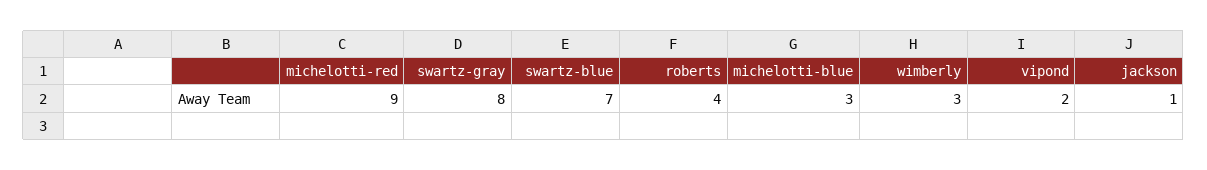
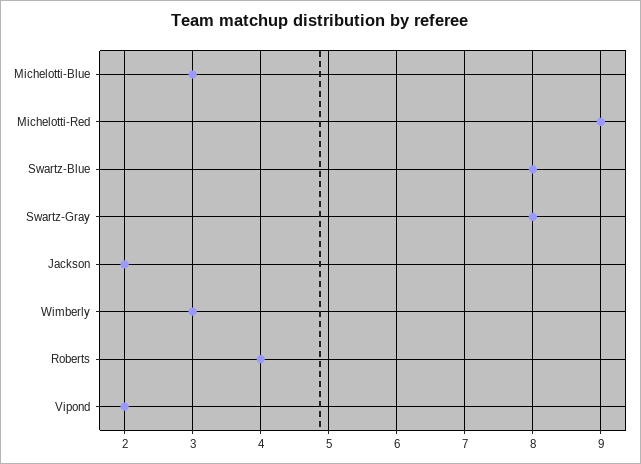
swartz-blue: 7 -> 8
jackson: 1 -> 2

